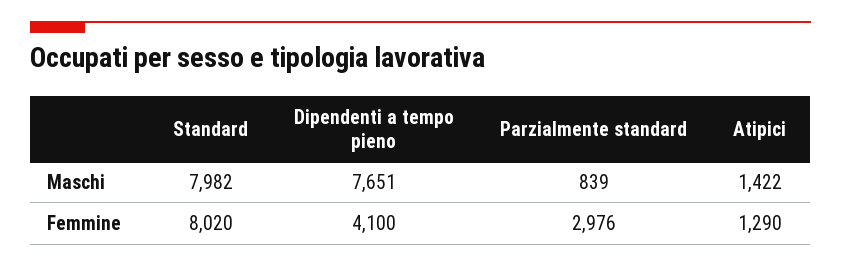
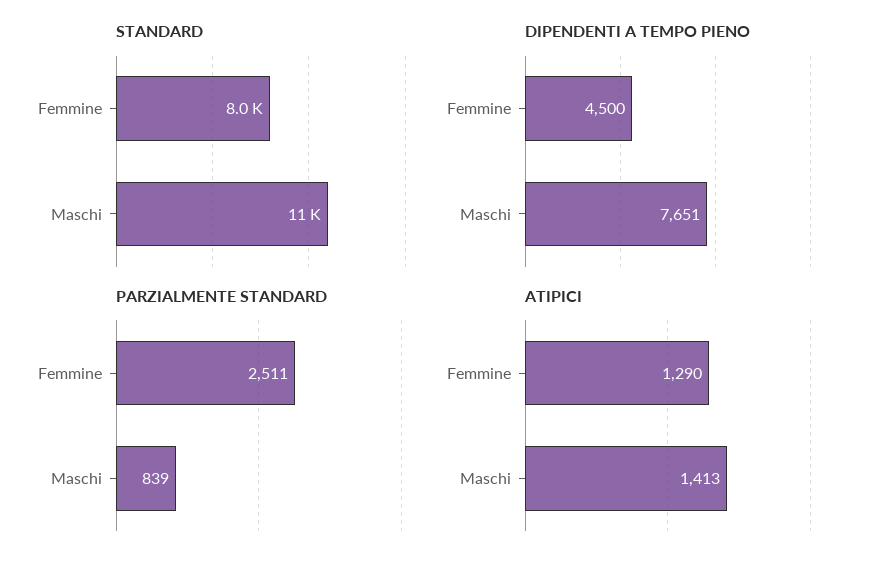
Standard, Maschi: 7982 -> 11000
Atipici, Maschi: 1422 -> 1413
Dipendenti a tempo pieno, Femmine: 4100 -> 4500
Parzialmente standard, Femmine: 2976 -> 2511

